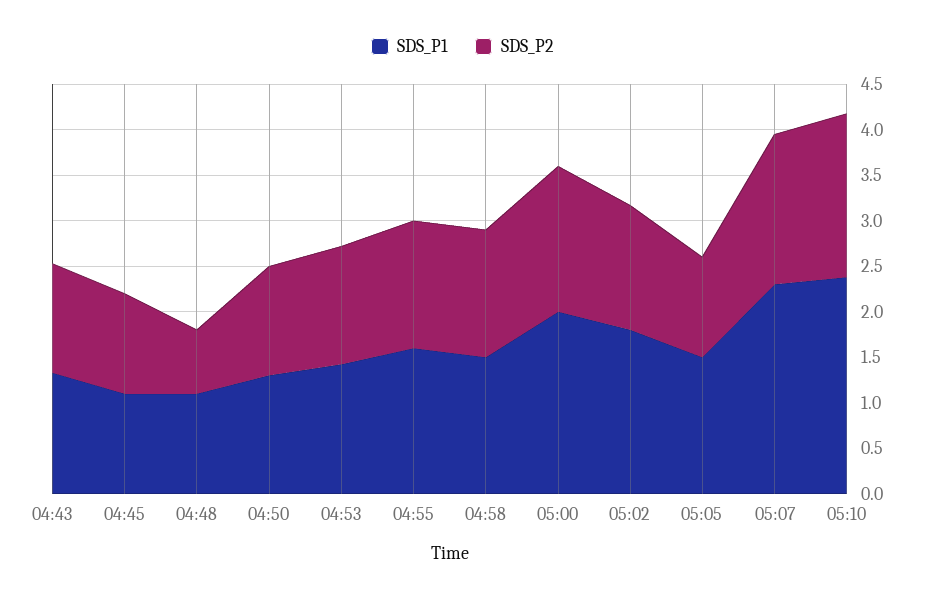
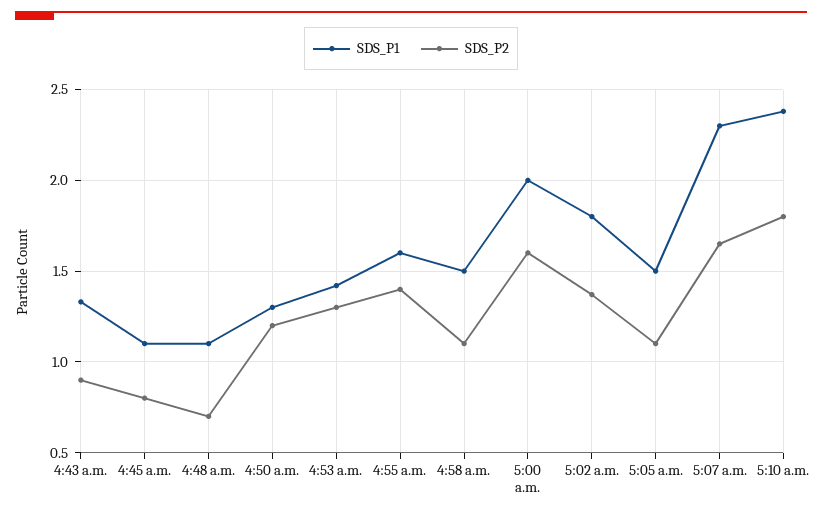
SDS_P2, 04:43: 1.2 -> 0.9
SDS_P2, 04:45: 1.1 -> 0.8
SDS_P2, 04:58: 1.4 -> 1.1

